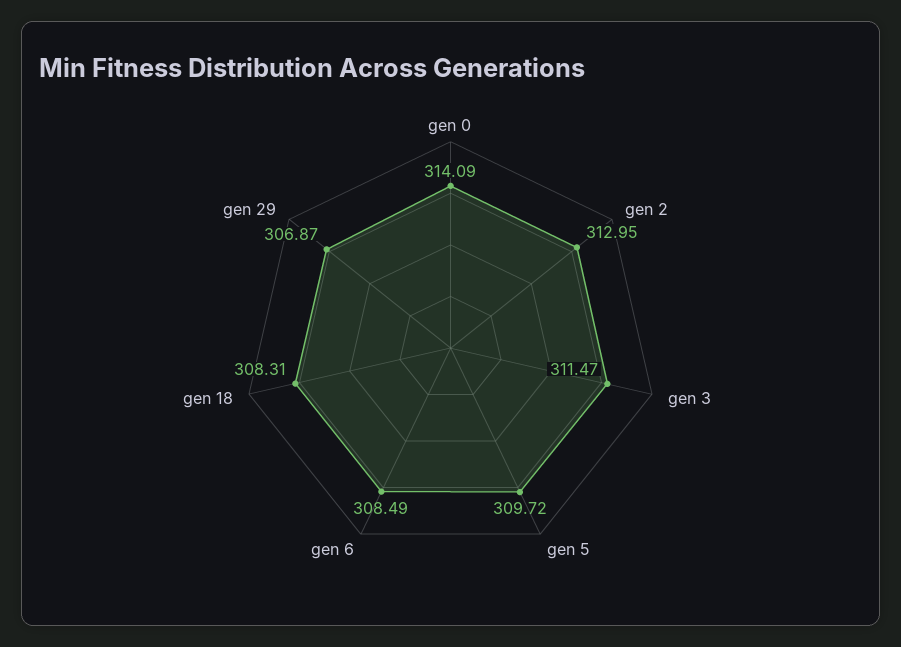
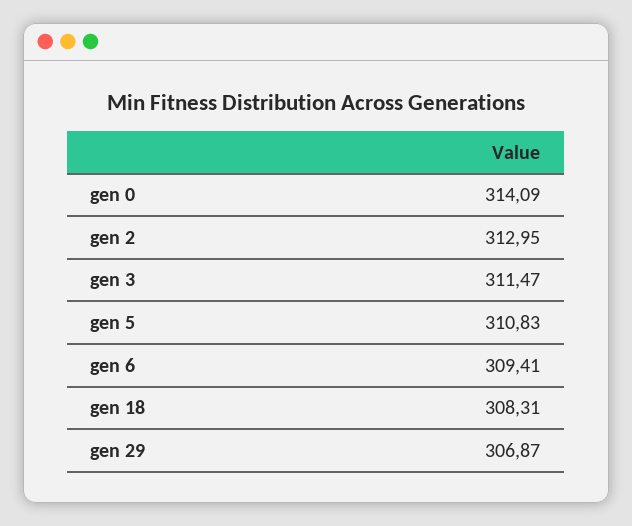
gen 5: 309.72 -> 310.83
gen 6: 308.49 -> 309.41

